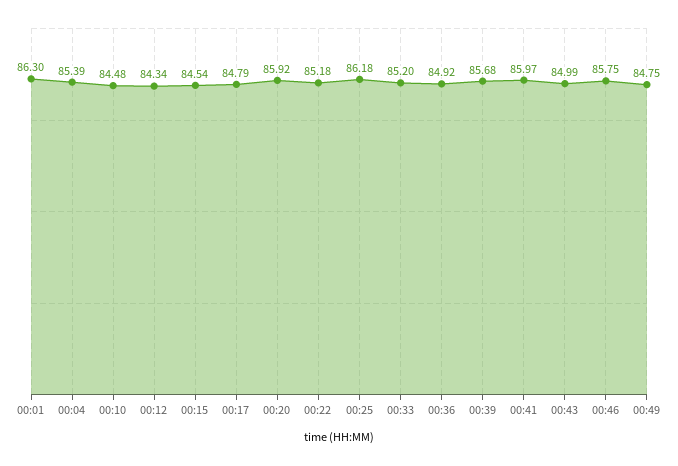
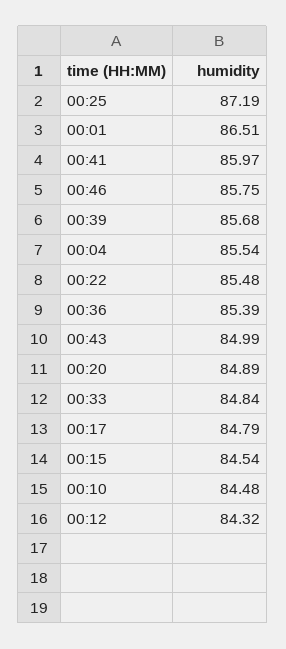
00:01: 86.3 -> 86.51
00:04: 85.39 -> 85.54
00:12: 84.34 -> 84.32
00:20: 85.92 -> 84.89
00:22: 85.18 -> 85.48
00:25: 86.18 -> 87.19
00:33: 85.2 -> 84.84
00:36: 84.92 -> 85.39
00:49: 84.75 -> none

